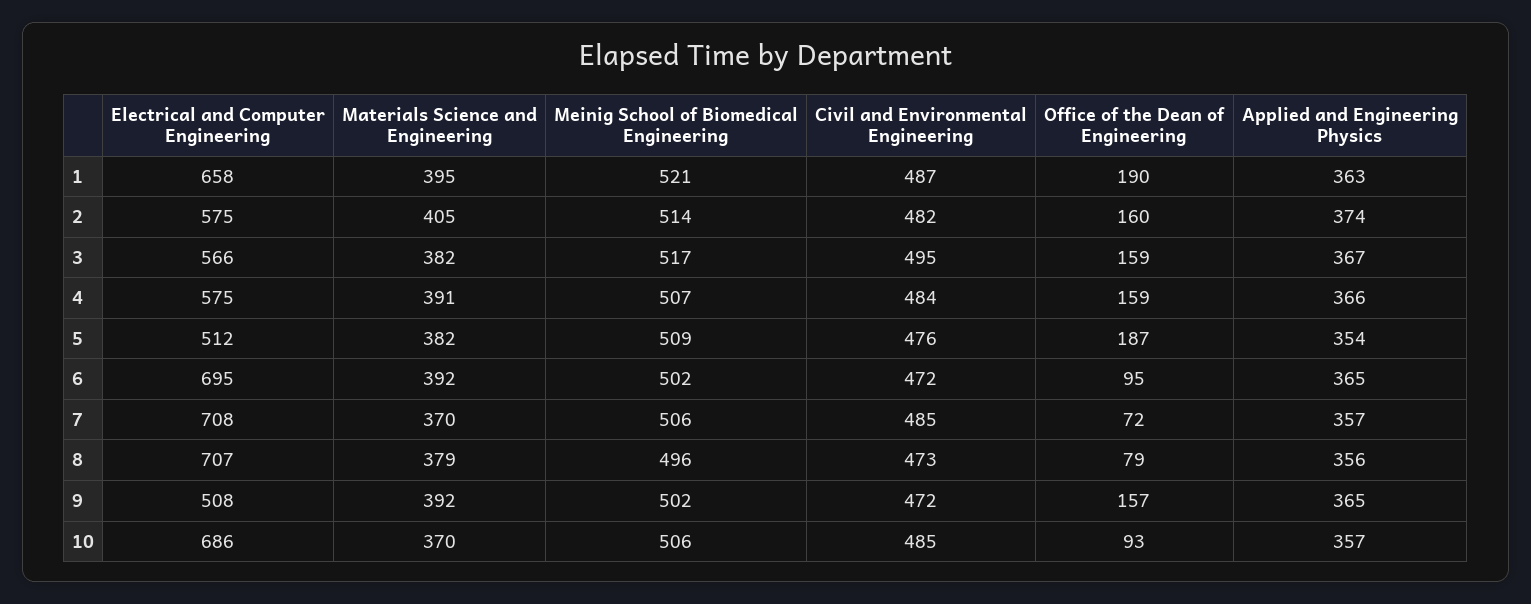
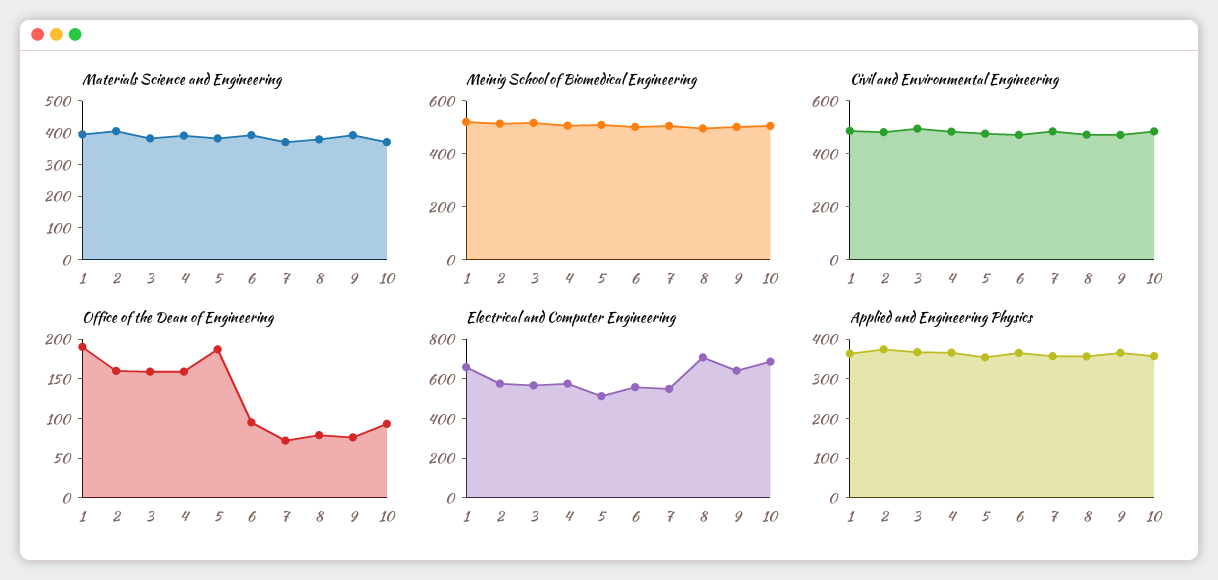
Electrical and Computer Engineering, 6: 695 -> 550
Electrical and Computer Engineering, 7: 708 -> 550
Electrical and Computer Engineering, 9: 508 -> 650
Office of the Dean of Engineering, 9: 157 -> 75

